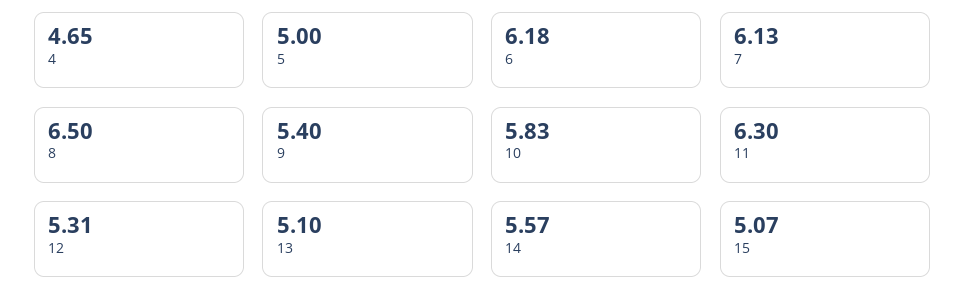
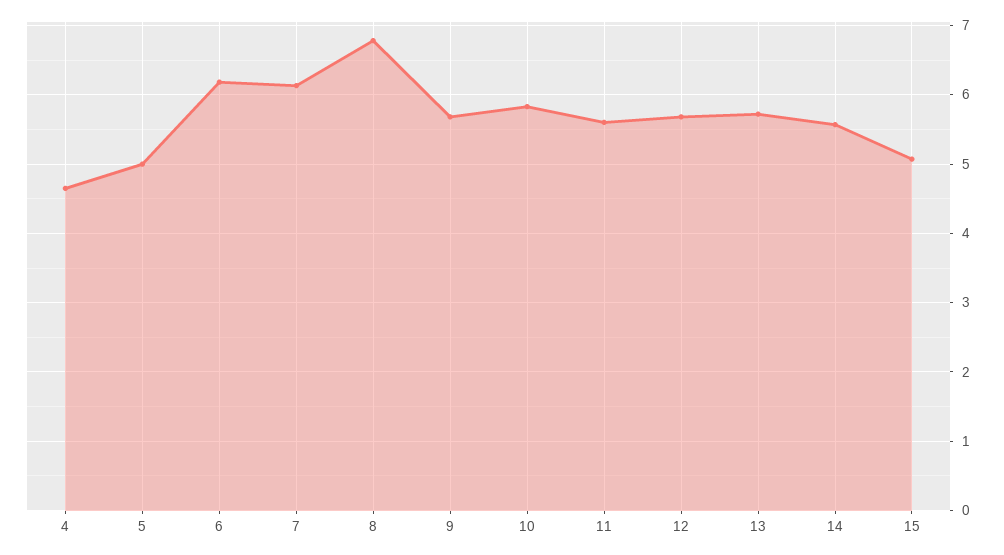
8: 6.5 -> 6.8
9: 5.4 -> 5.7
11: 6.3 -> 5.6
12: 5.31 -> 5.7
13: 5.1 -> 5.7

